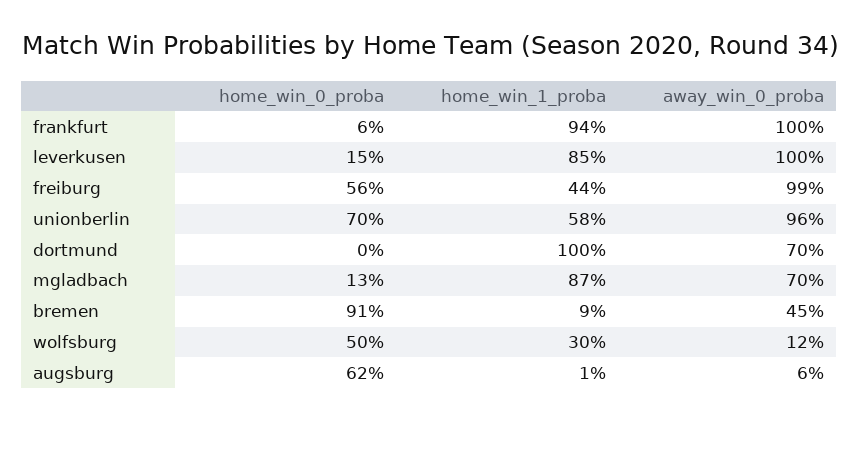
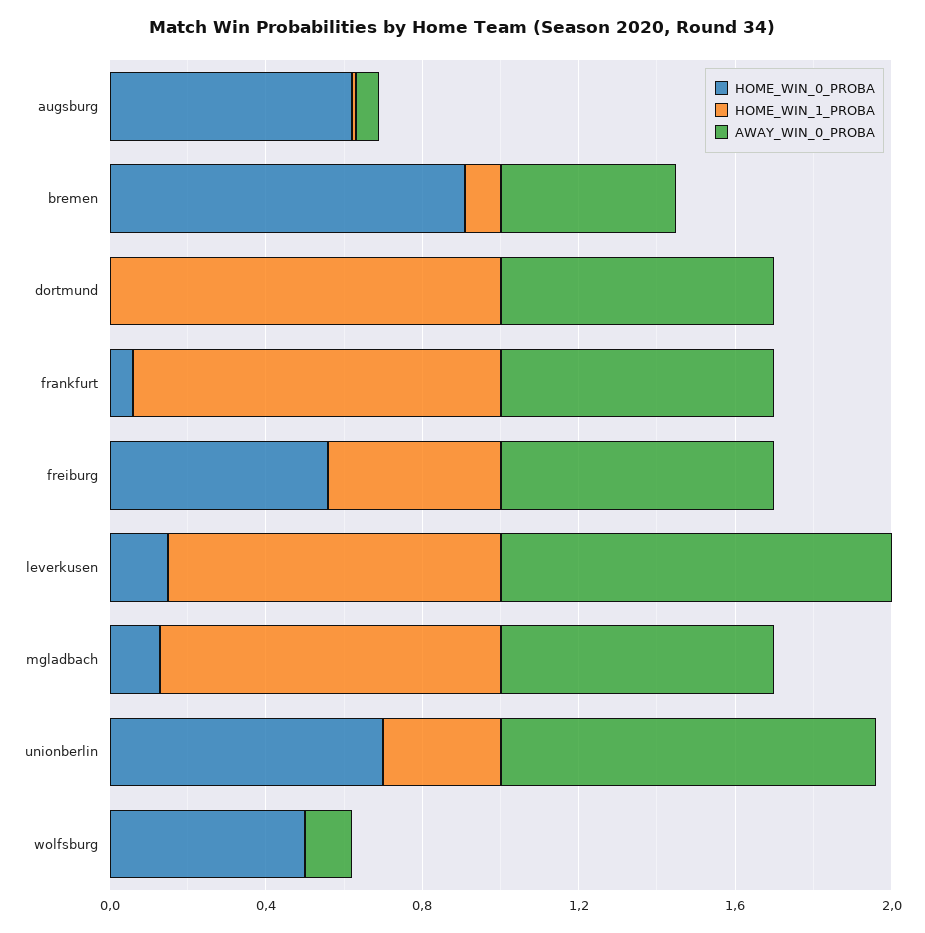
away_win_0_proba, frankfurt: 1 -> 0.7
away_win_0_proba, freiburg: 0.99 -> 0.7
home_win_1_proba, unionberlin: 0.58 -> 0.3
home_win_1_proba, wolfsburg: 0.3 -> 0

